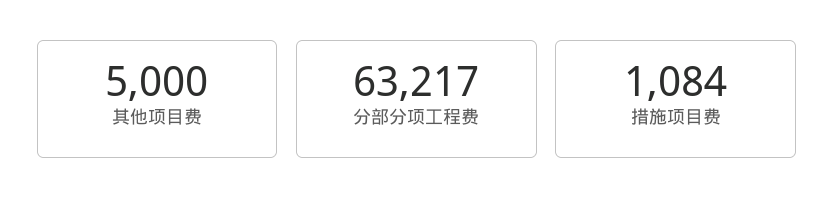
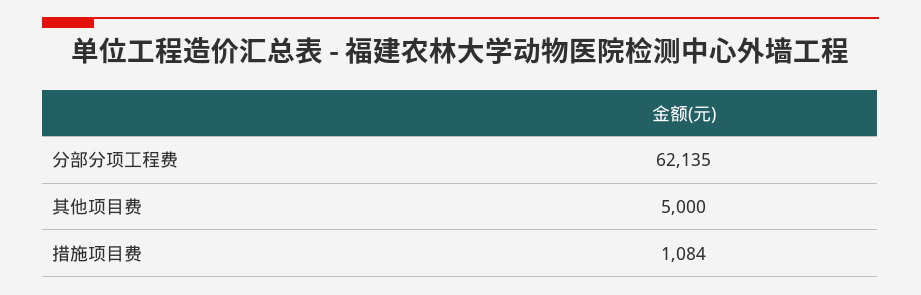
分部分项工程费: 63217 -> 62135

